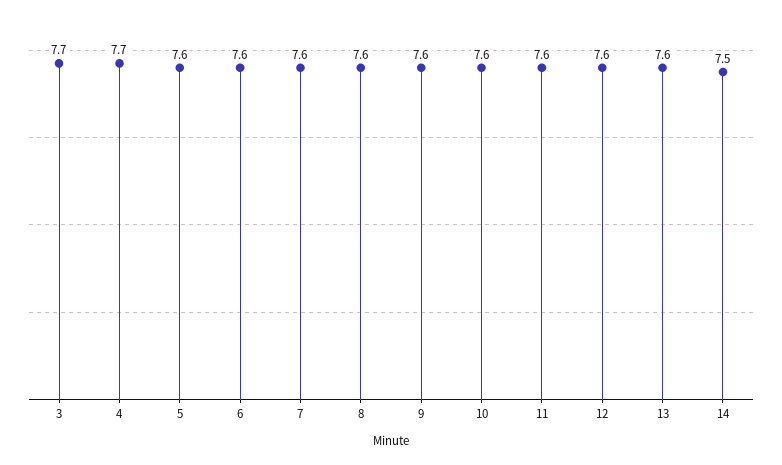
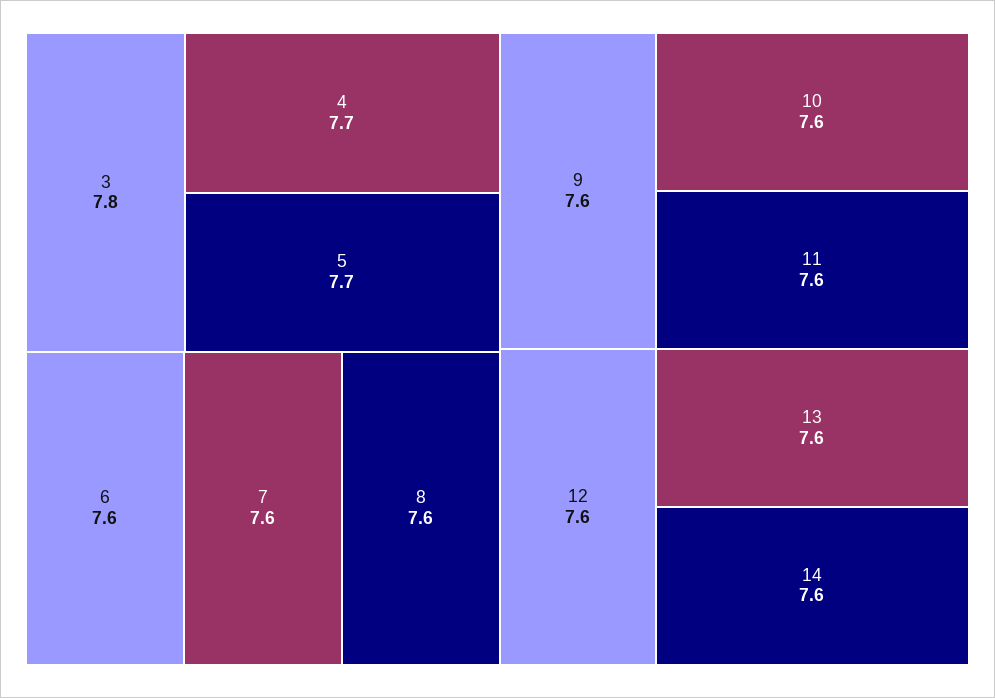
3: 7.7 -> 7.8
5: 7.6 -> 7.7
14: 7.5 -> 7.6

